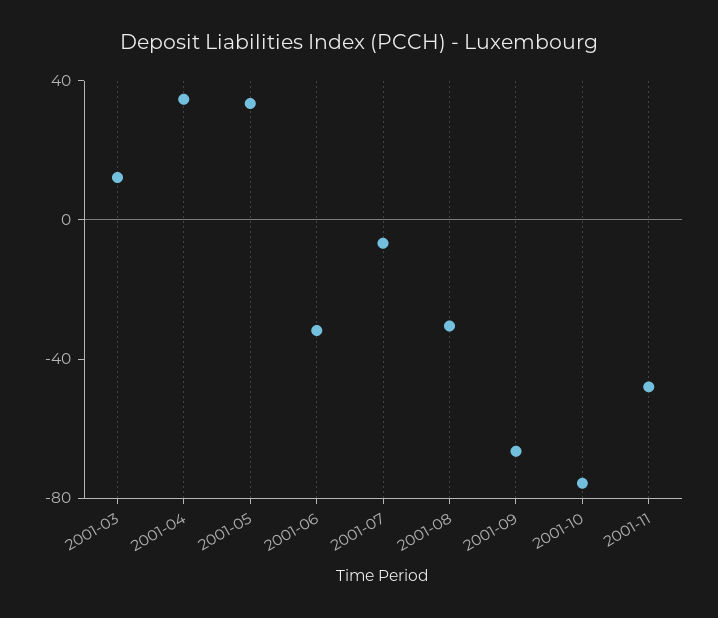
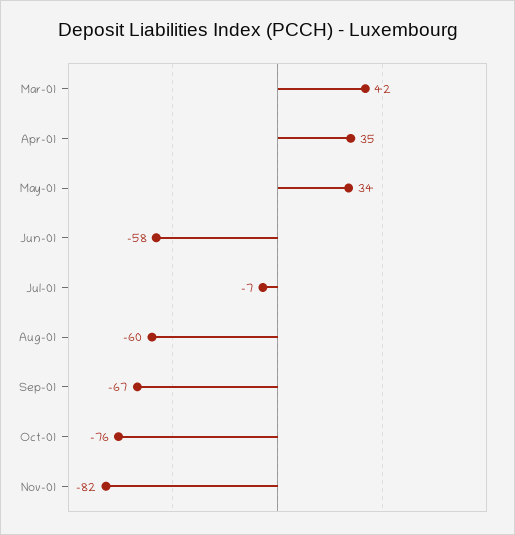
2001-03: 10 -> 42
2001-06: -30 -> -58
2001-08: -30 -> -60
2001-11: -50 -> -82

